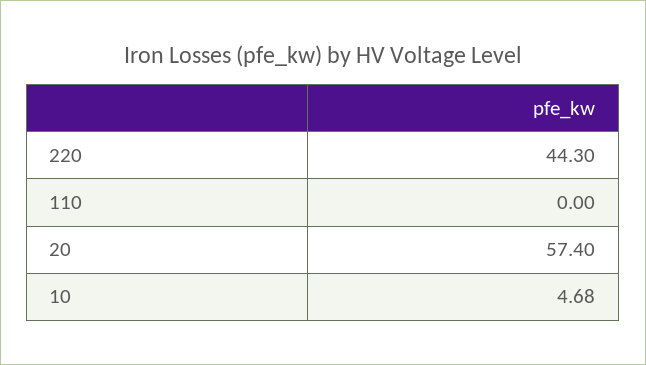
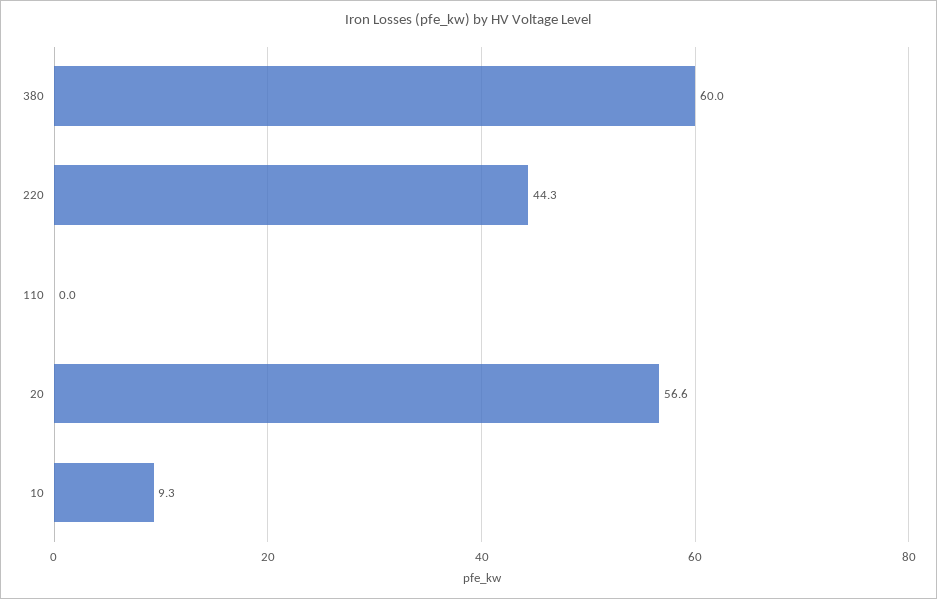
20: 57.4 -> 56.6
10: 4.68 -> 9.3
380: none -> 60

